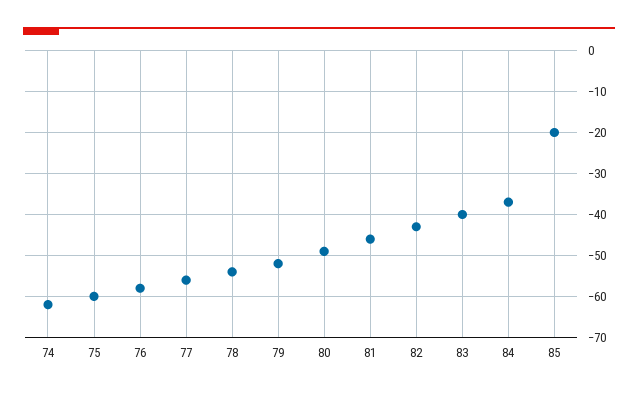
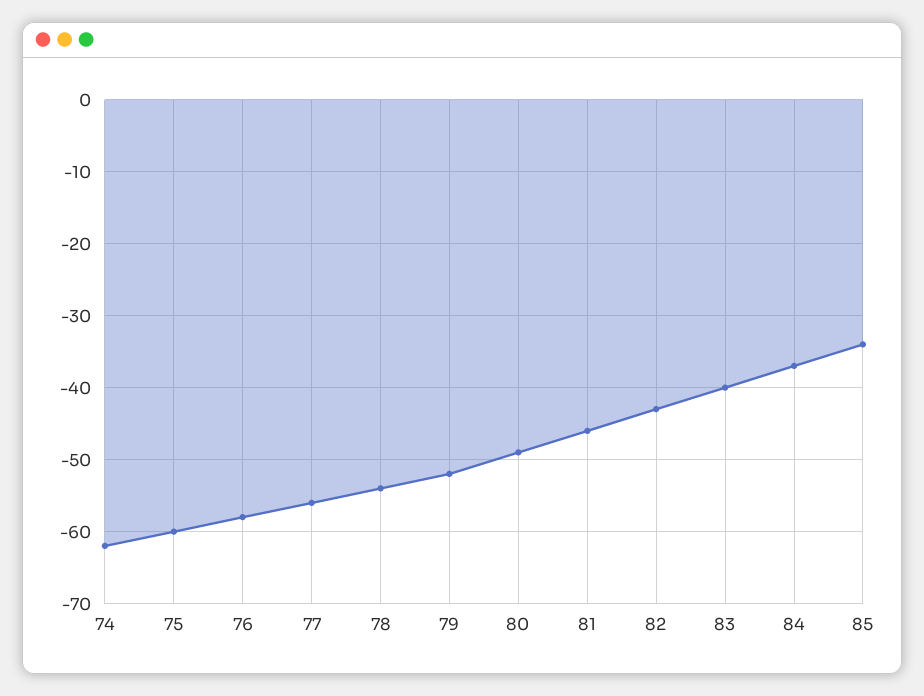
85: -20 -> -34

